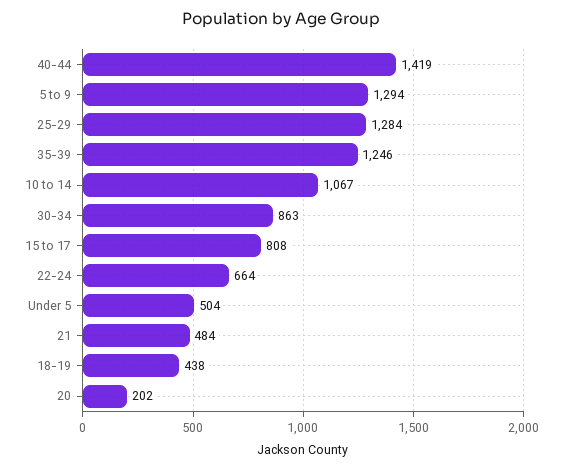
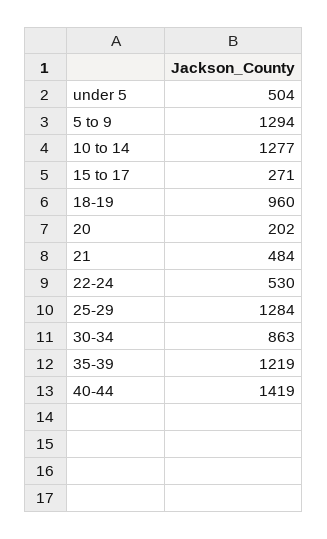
35-39: 1246 -> 1219
10 to 14: 1067 -> 1277
15 to 17: 808 -> 271
22-24: 664 -> 530
18-19: 438 -> 960

